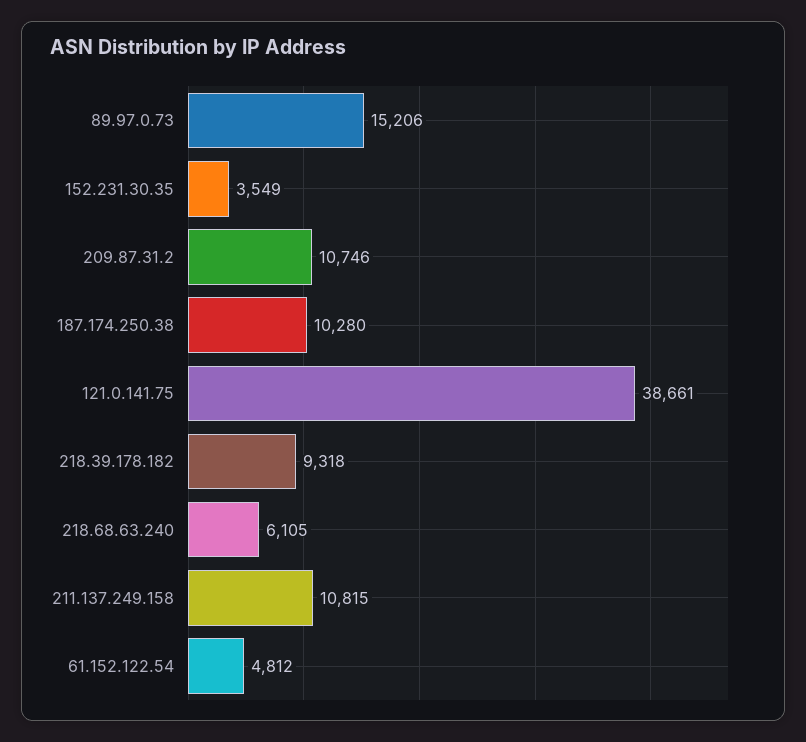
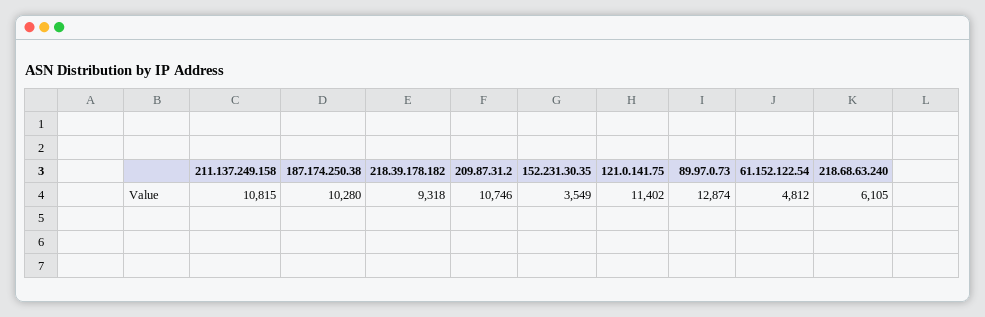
89.97.0.73: 15206 -> 12874
121.0.141.75: 38661 -> 11402

